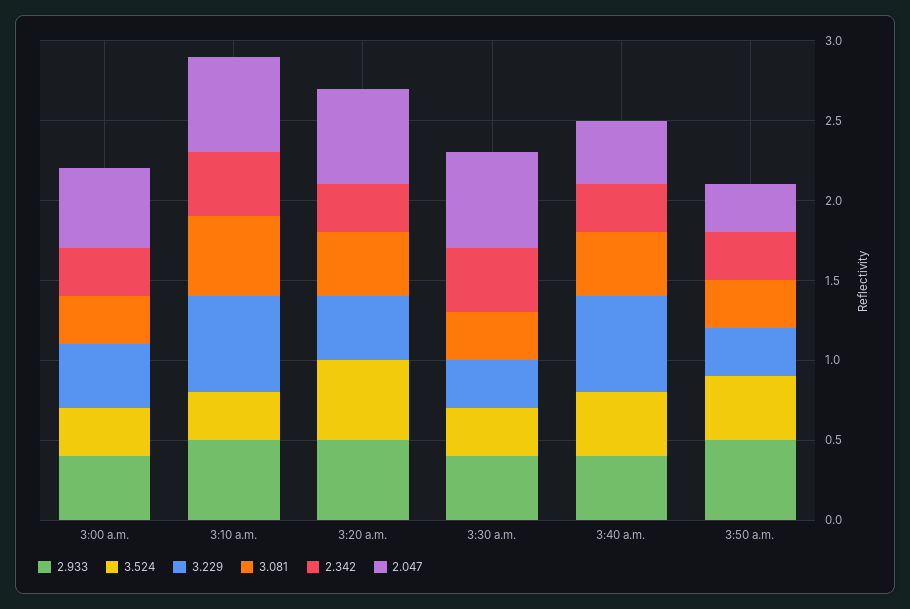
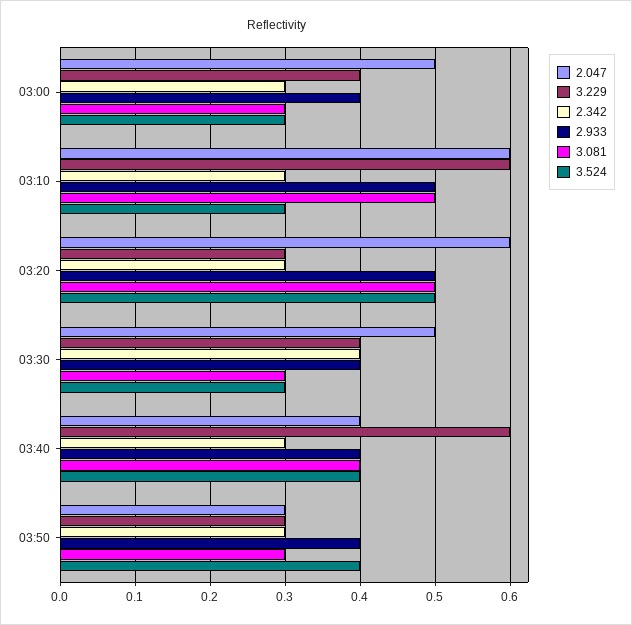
2.342, 3:10 a.m.: 0.4 -> 0.3
3.229, 3:20 a.m.: 0.4 -> 0.3
3.081, 3:20 a.m.: 0.4 -> 0.5
3.229, 3:30 a.m.: 0.3 -> 0.4
2.047, 3:30 a.m.: 0.6 -> 0.5
2.933, 3:50 a.m.: 0.5 -> 0.4

